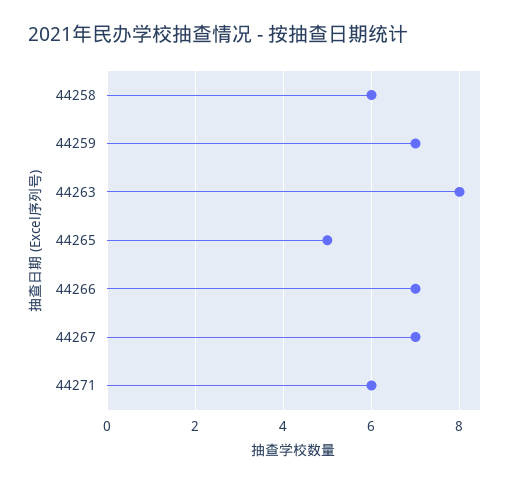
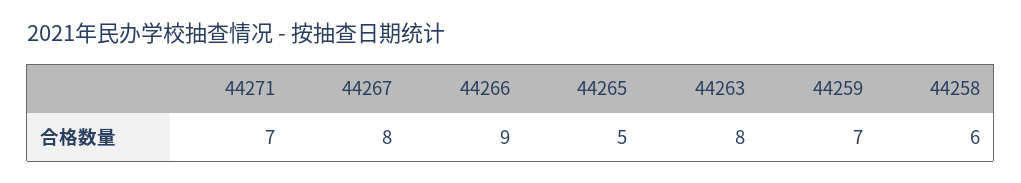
44266: 7 -> 9
44267: 7 -> 8
44271: 6 -> 7

